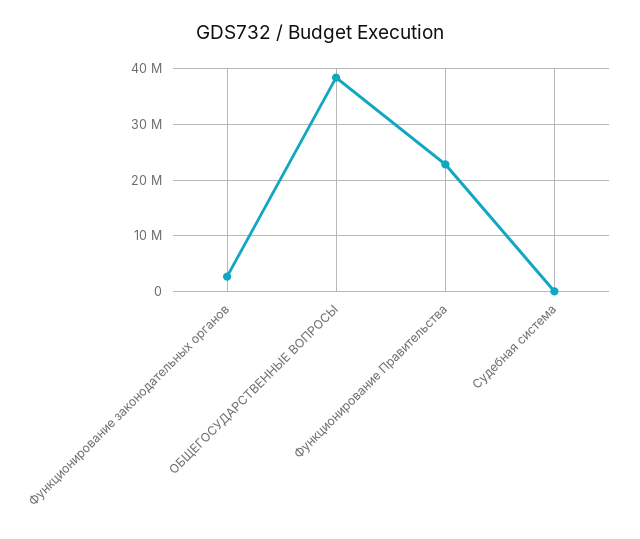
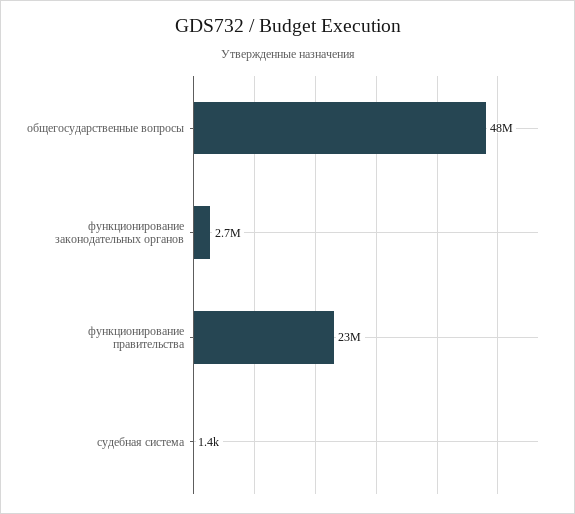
ОБЩЕГОСУДАРСТВЕННЫЕ ВОПРОСЫ: 38000000 -> 48000000

